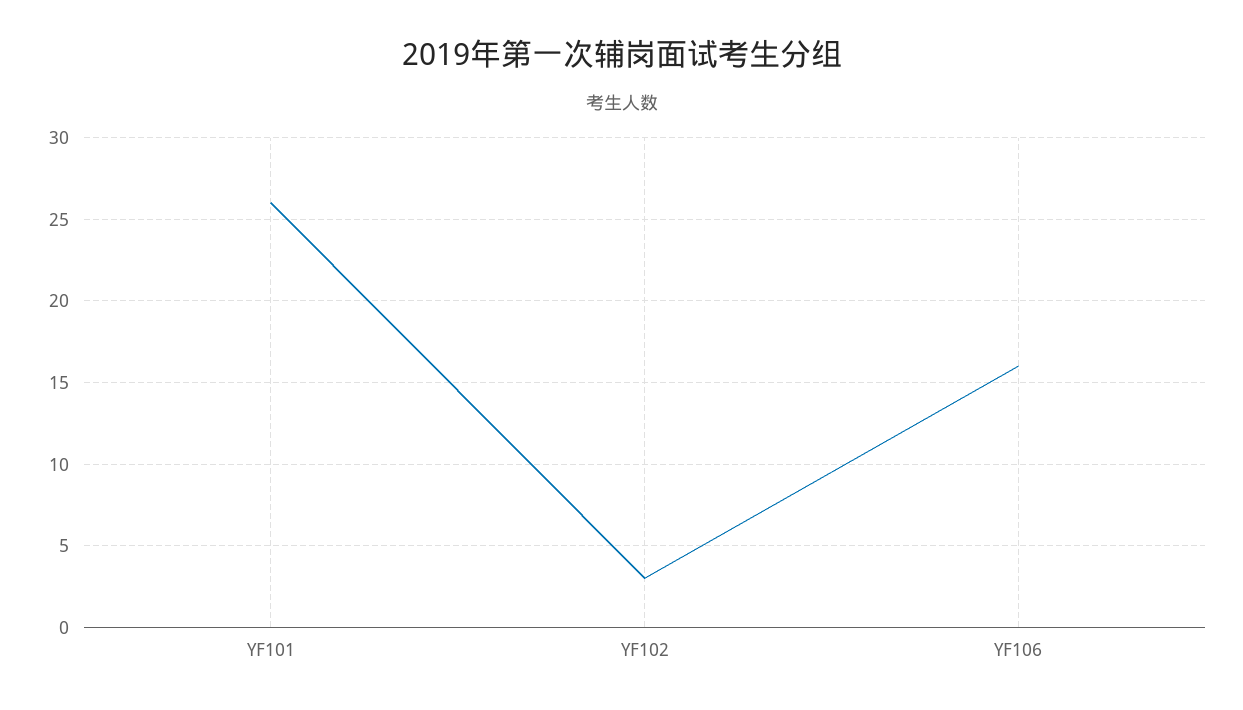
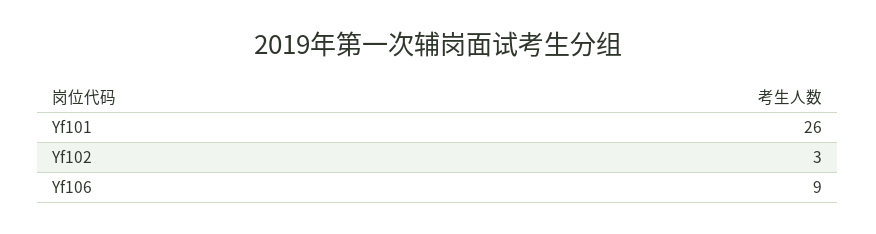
YF106: 16 -> 9

